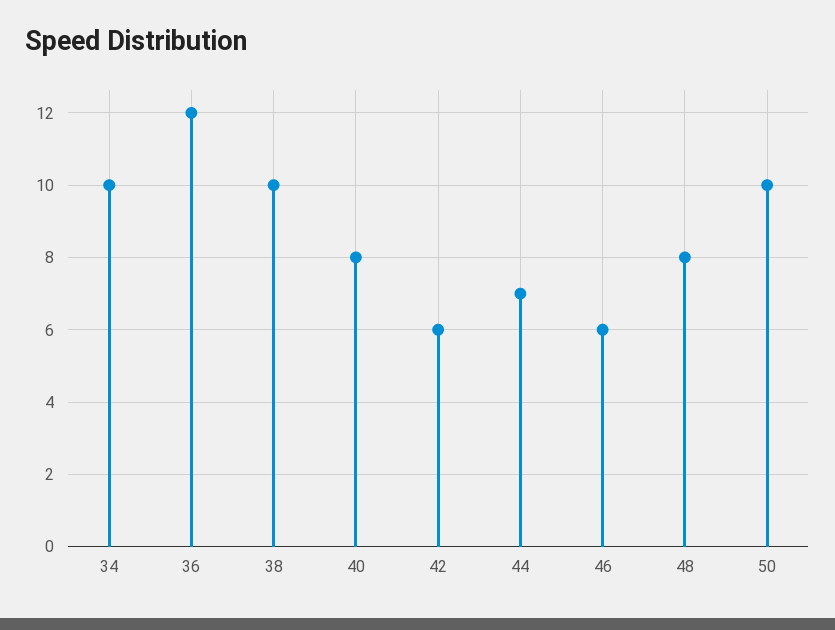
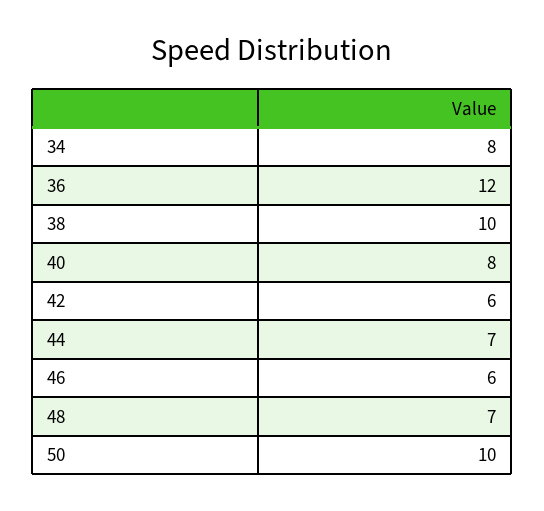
34: 10 -> 8
48: 8 -> 7

